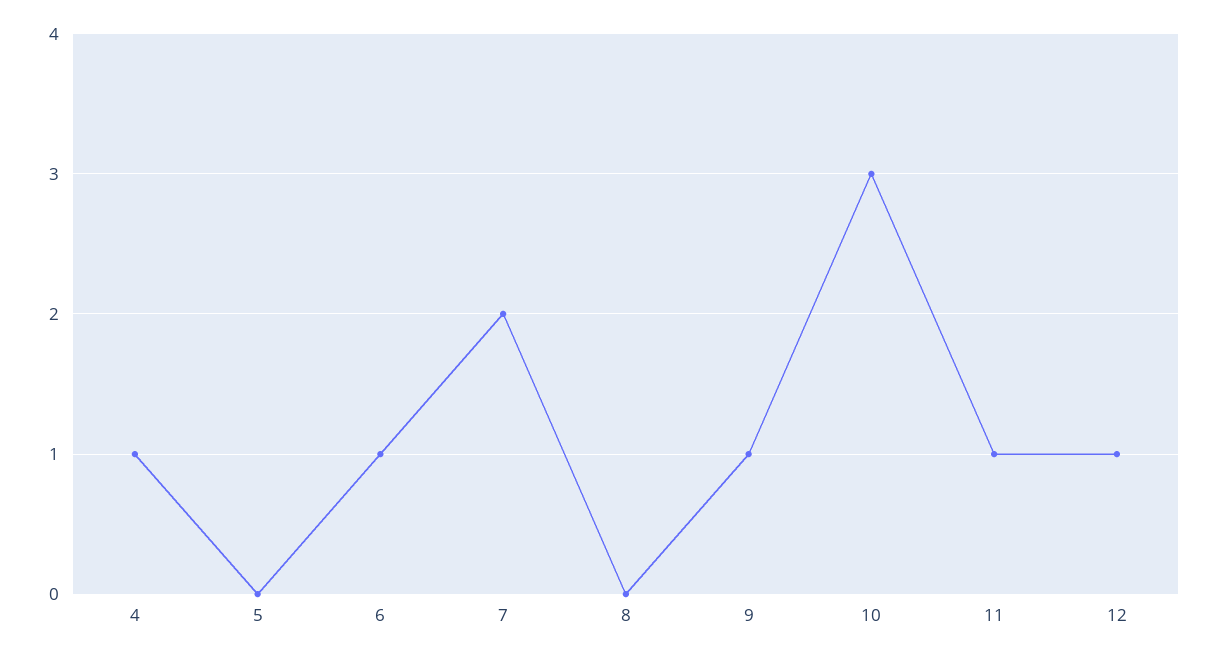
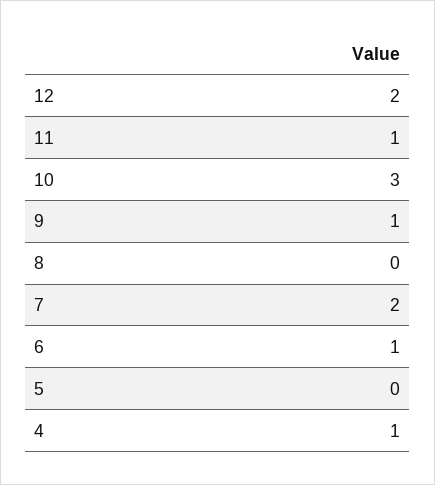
12: 1 -> 2

